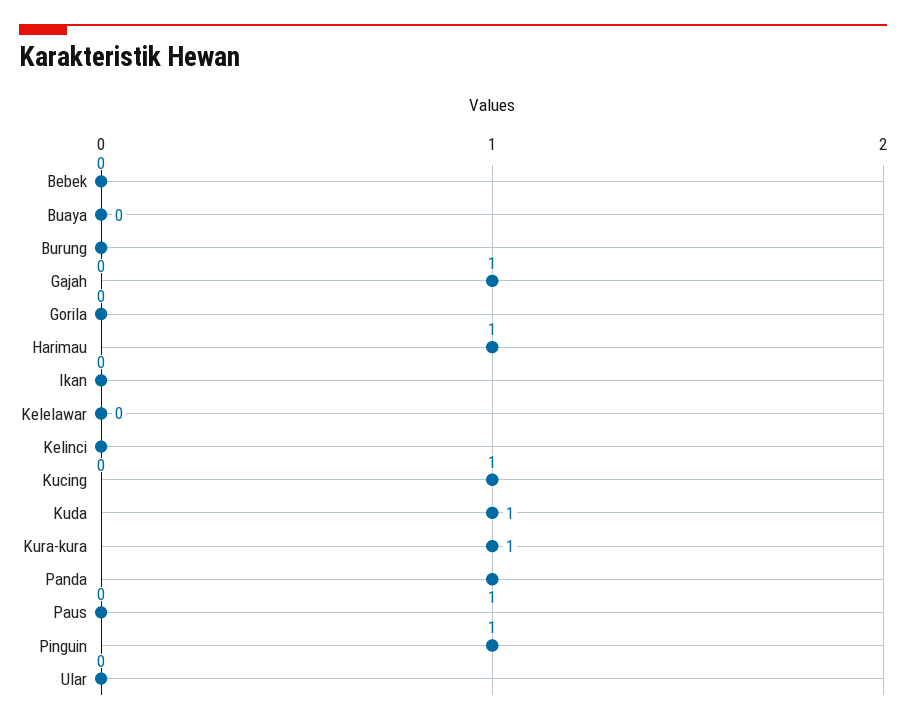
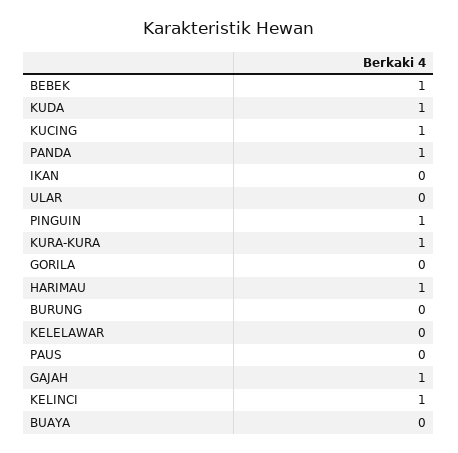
Bebek: 0 -> 1
Kelinci: 0 -> 1

